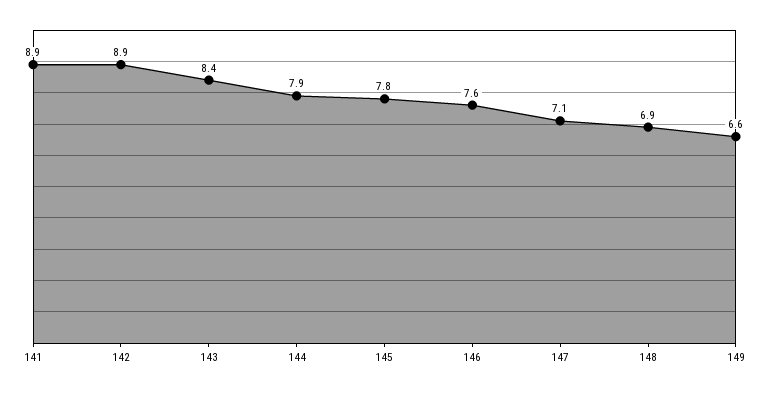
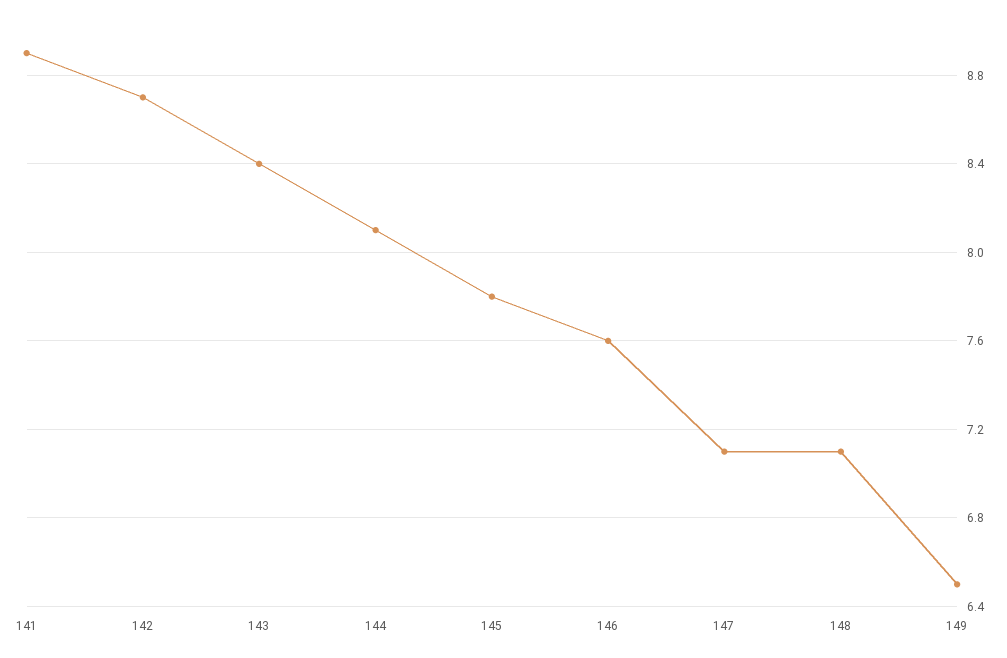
142: 8.9 -> 8.7
144: 7.9 -> 8.1
148: 6.9 -> 7.1
149: 6.6 -> 6.5

